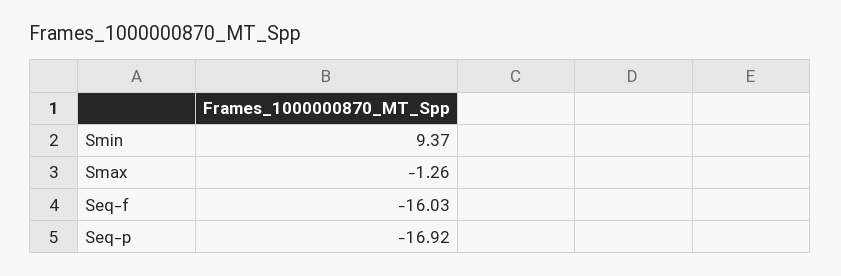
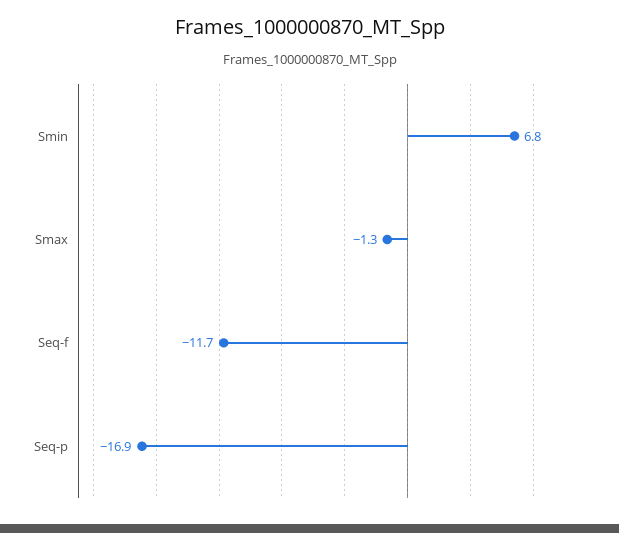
Smin: 9.37 -> 6.8
Seq-f: -16.03 -> -11.7

